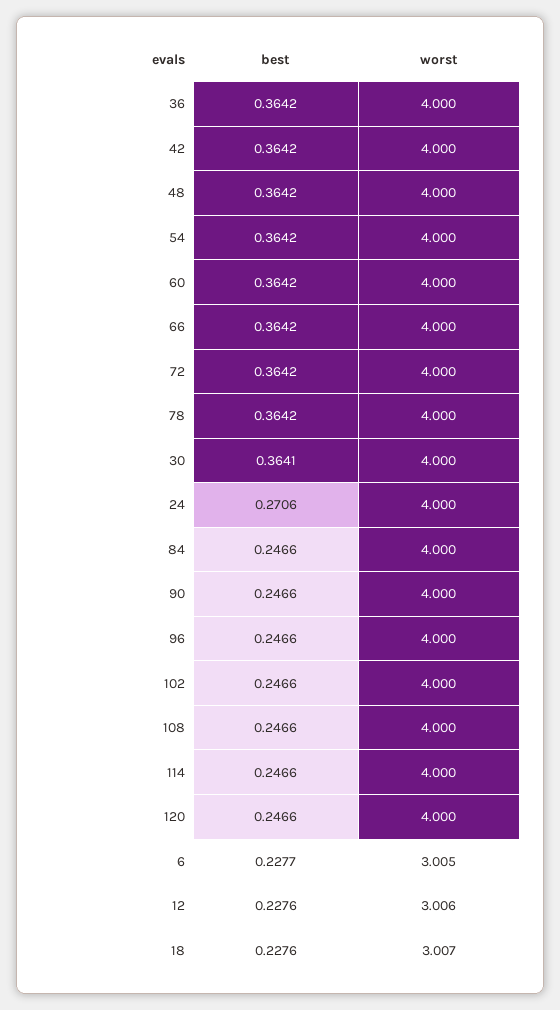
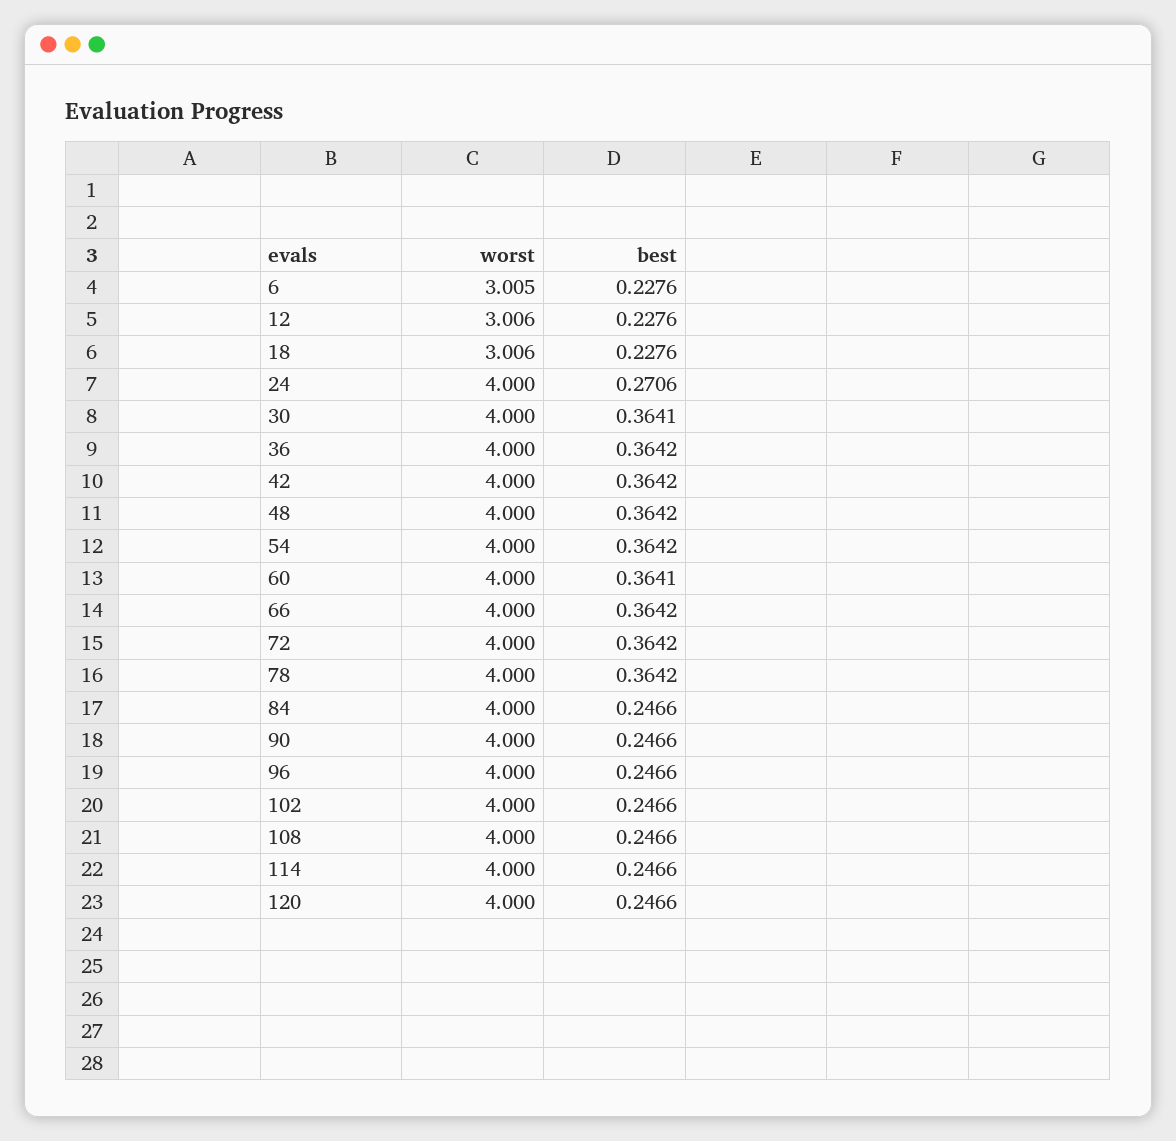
best, 60: 0.3642 -> 0.3641
best, 6: 0.2277 -> 0.2276
worst, 18: 3.007 -> 3.006

